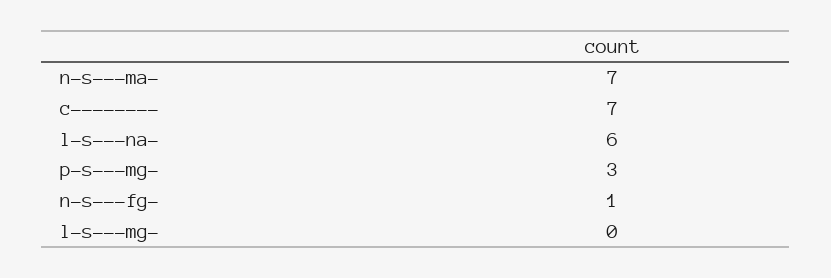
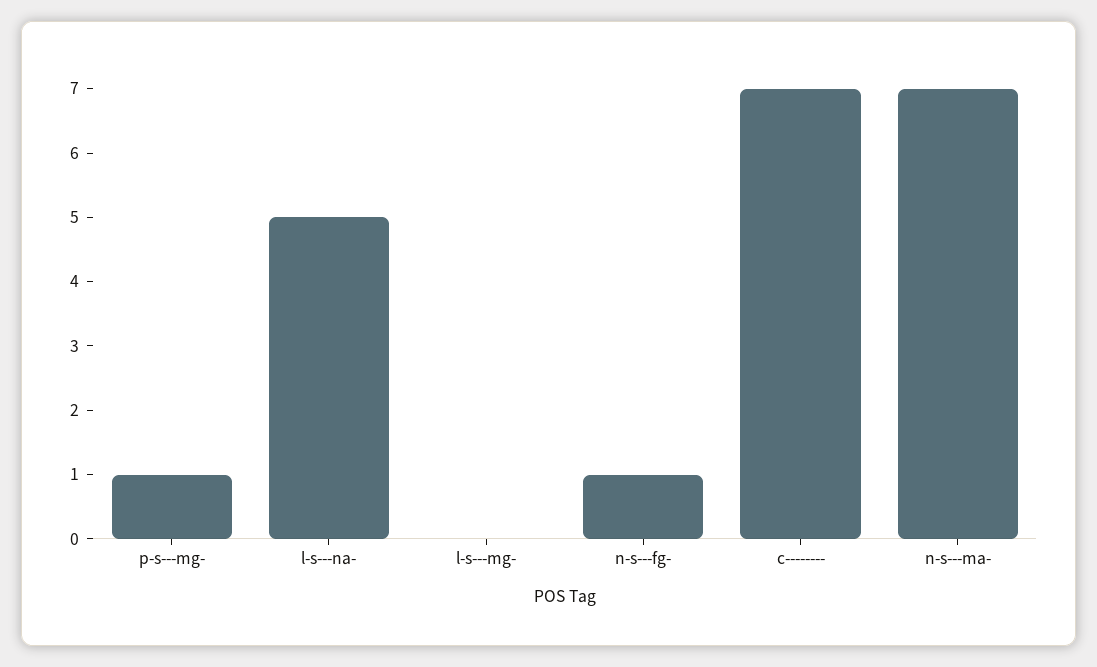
l-s---na-: 6 -> 5
p-s---mg-: 3 -> 1

